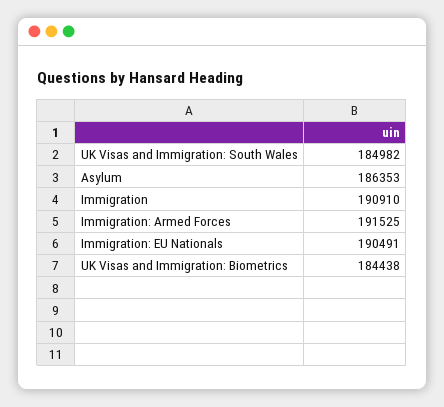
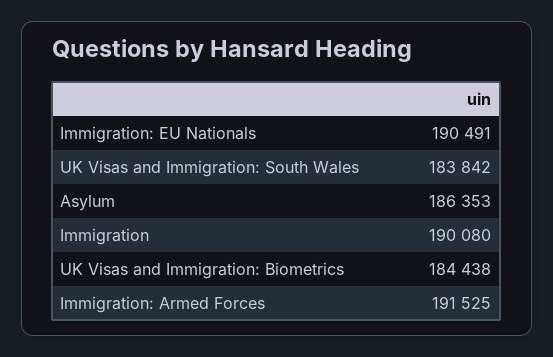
UK Visas and Immigration: South Wales: 184982 -> 183842
Immigration: 190910 -> 190080

